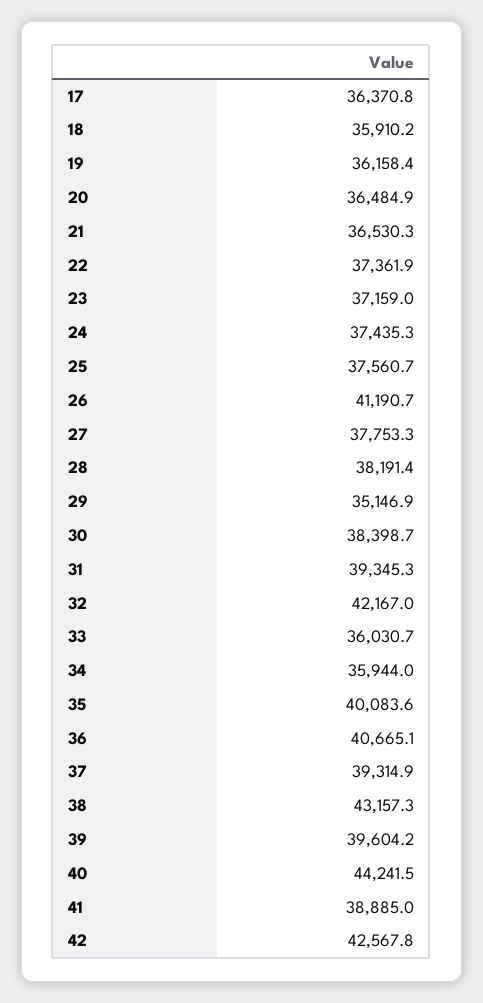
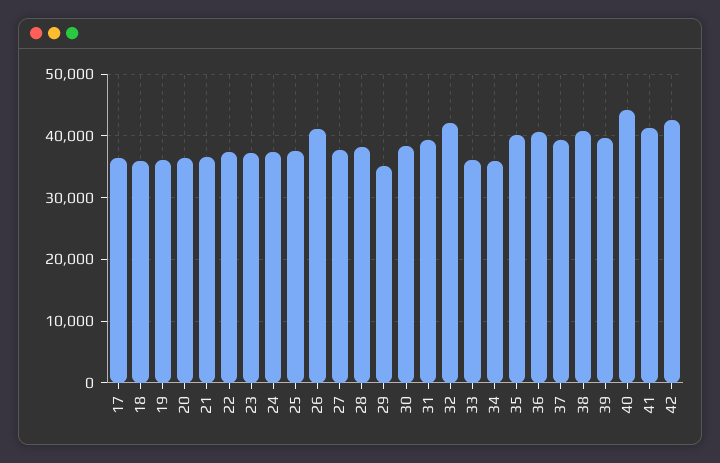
38: 43157.3 -> 41000
41: 38885 -> 41000

